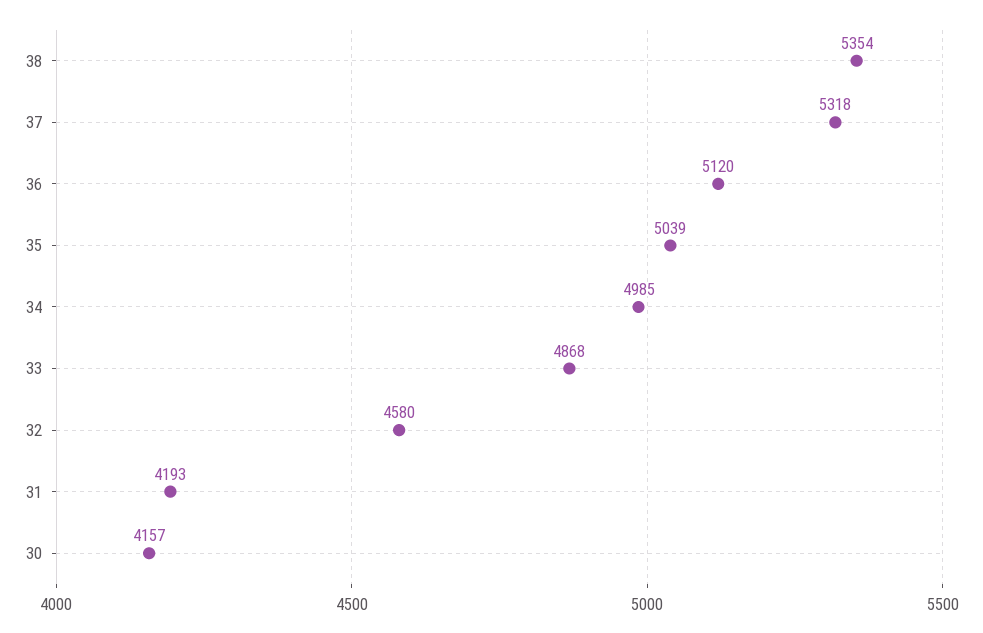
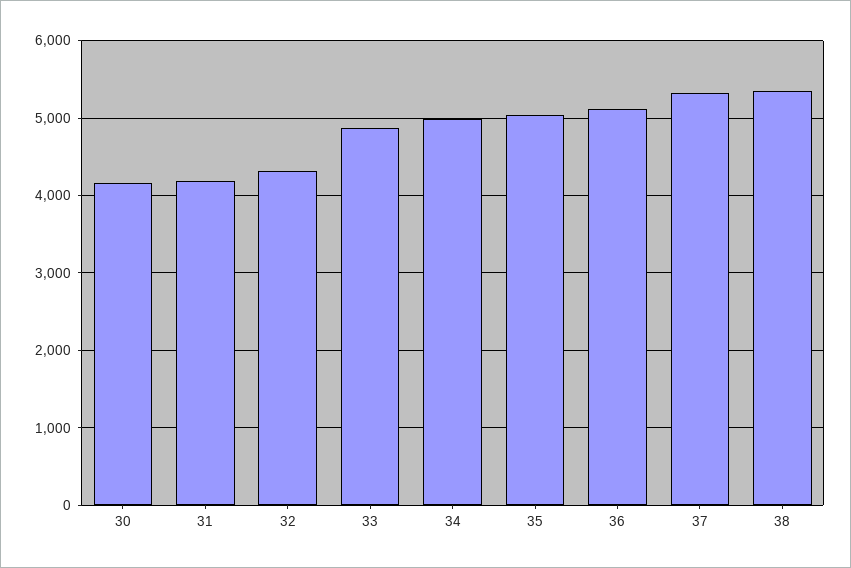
32: 4580 -> 4300

